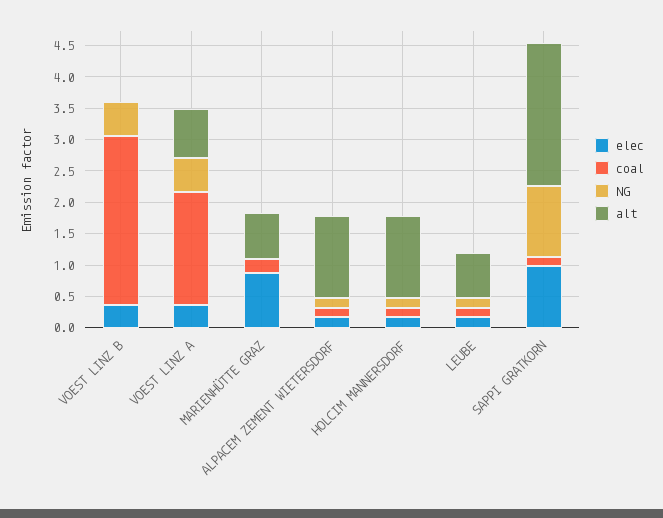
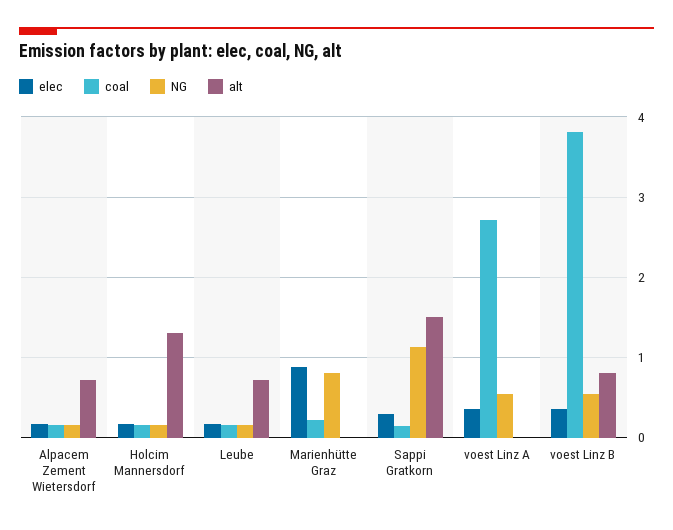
coal, VOEST LINZ B: 2.75 -> 3.8
alt, VOEST LINZ B: 0 -> 0.8
coal, VOEST LINZ A: 1.75 -> 2.7
alt, VOEST LINZ A: 0.75 -> 0
NG, MARIENHÜTTE GRAZ: 0 -> 0.8
alt, MARIENHÜTTE GRAZ: 0.75 -> 0
alt, ALPACEM ZEMENT WIETERSDORF: 1.25 -> 0.7
elec, SAPPI GRATKORN: 1 -> 0.3
alt, SAPPI GRATKORN: 2.25 -> 1.5

